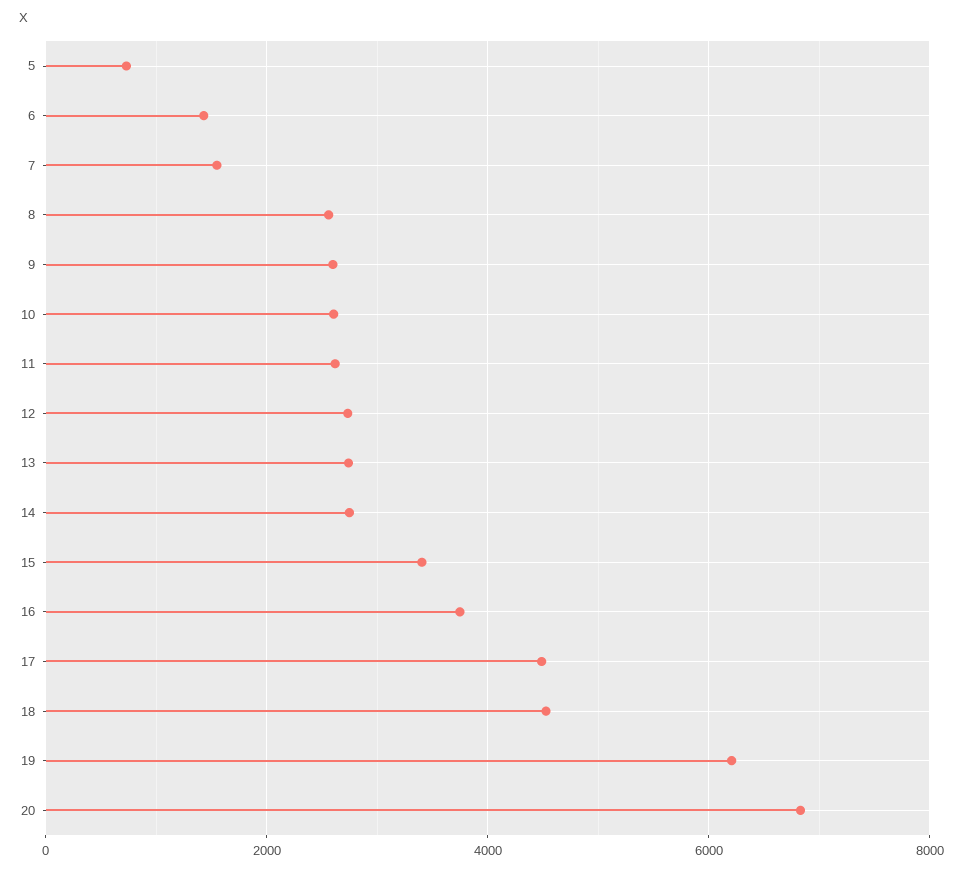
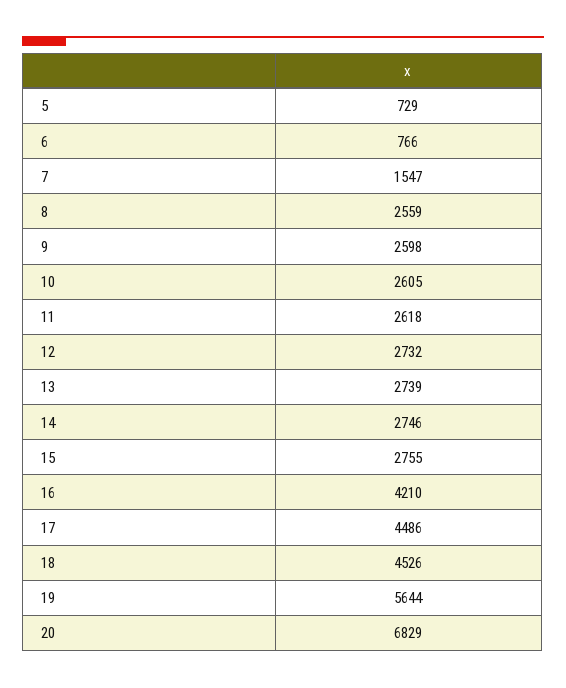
6: 1400 -> 766
15: 3400 -> 2755
16: 3800 -> 4210
19: 6200 -> 5644

